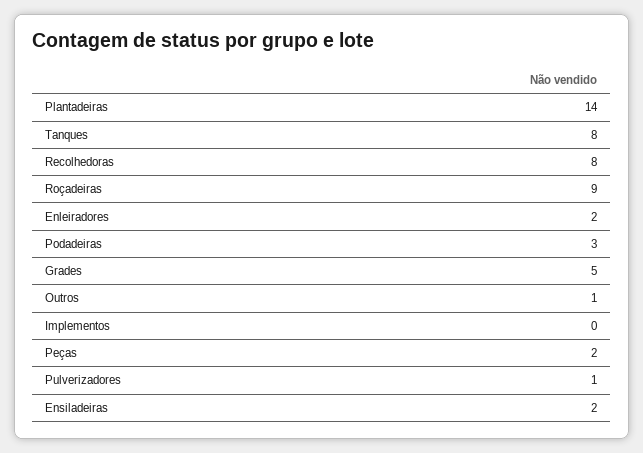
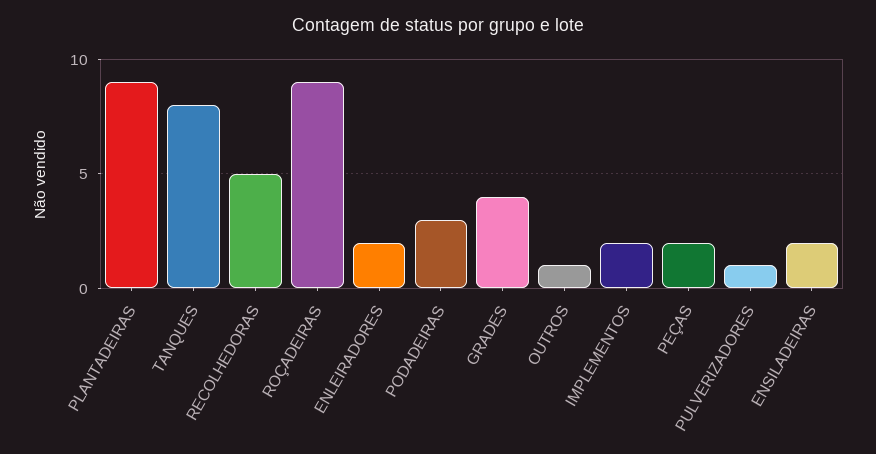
Plantadeiras: 14 -> 9
Recolhedoras: 8 -> 5
Grades: 5 -> 4
Implementos: 0 -> 2

